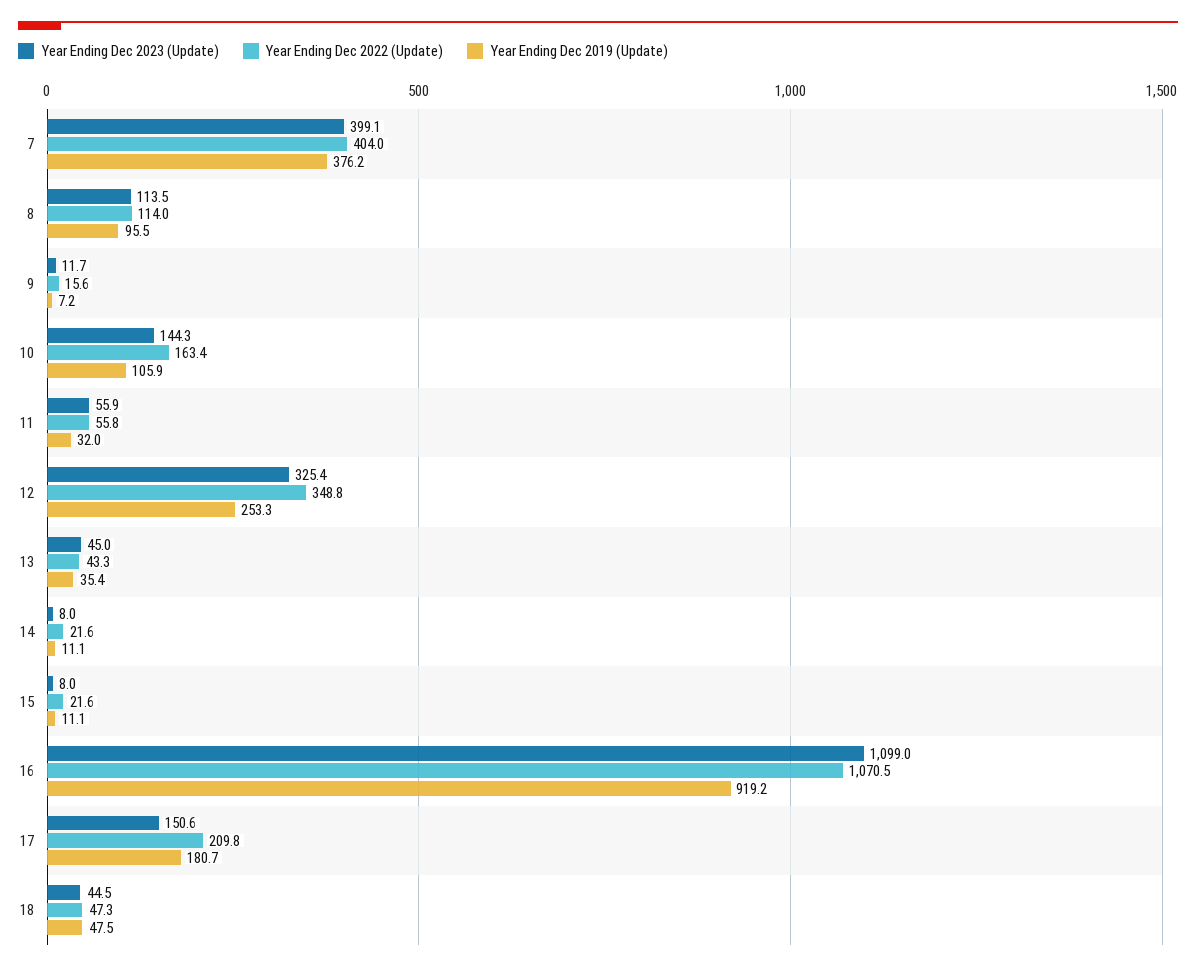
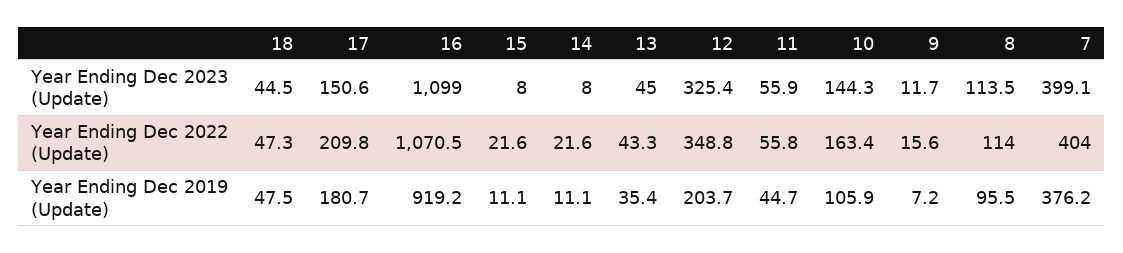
Year Ending Dec 2019 (Update), 11: 32 -> 44.7
Year Ending Dec 2019 (Update), 12: 253.3 -> 203.7

